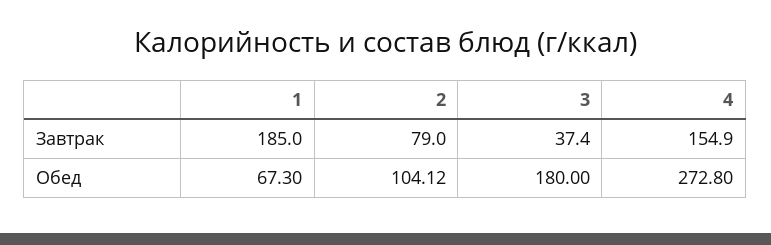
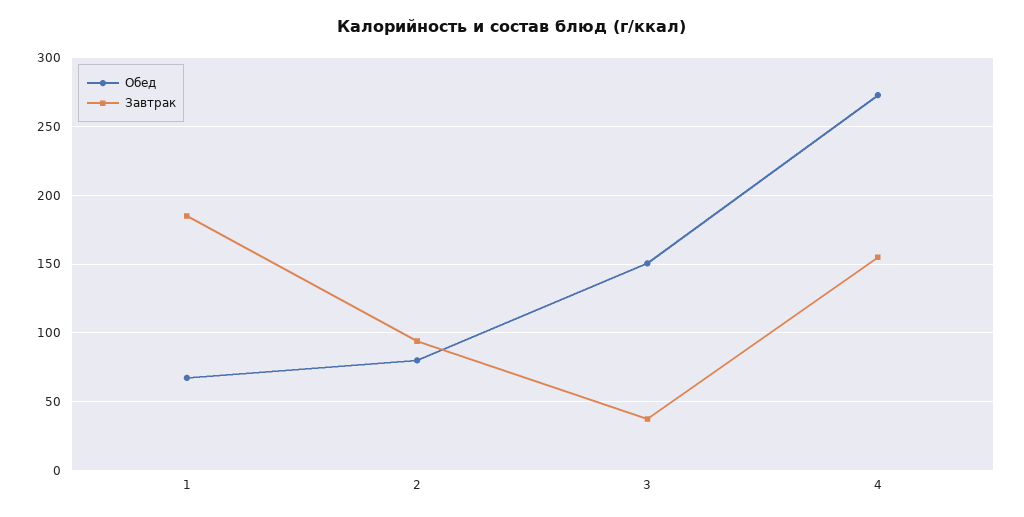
Завтрак, 2: 79 -> 95
Обед, 2: 104.12 -> 80
Обед, 3: 180 -> 150

